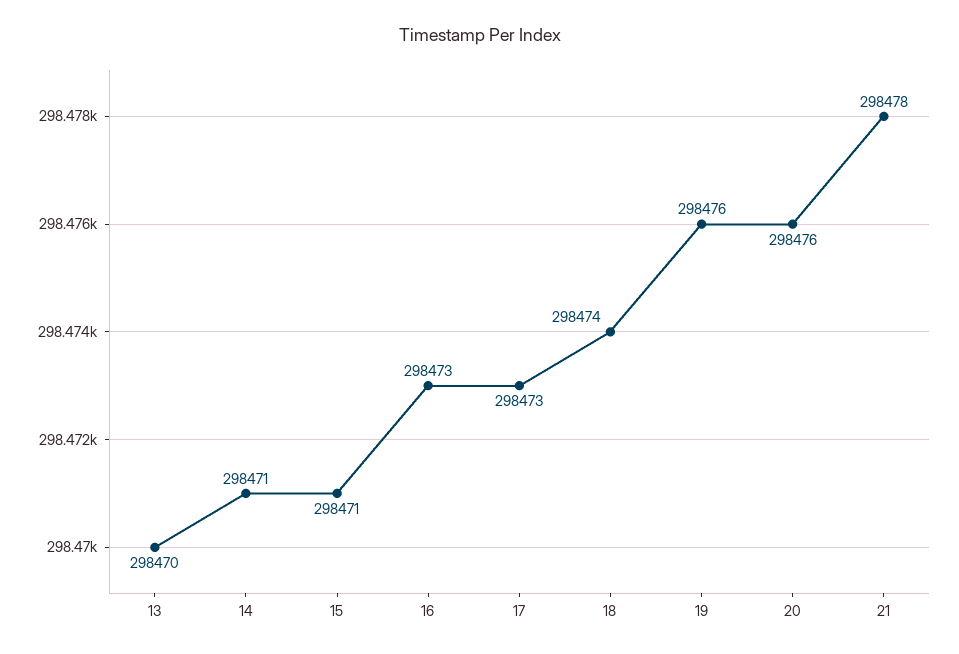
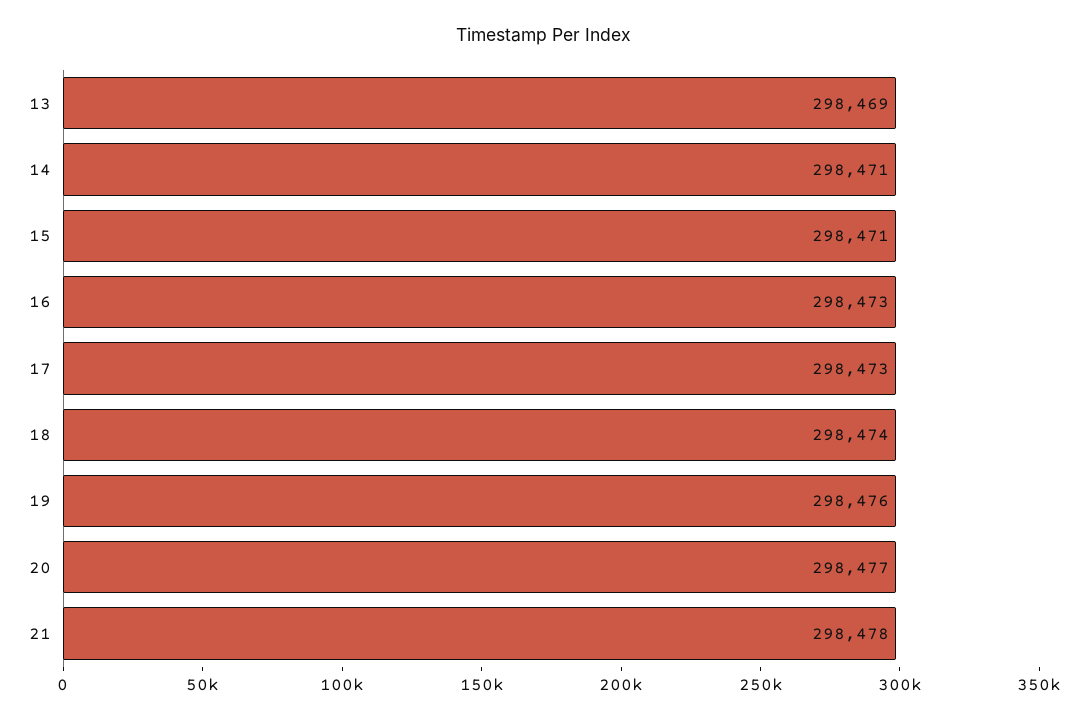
13: 298470 -> 298469
20: 298476 -> 298477

